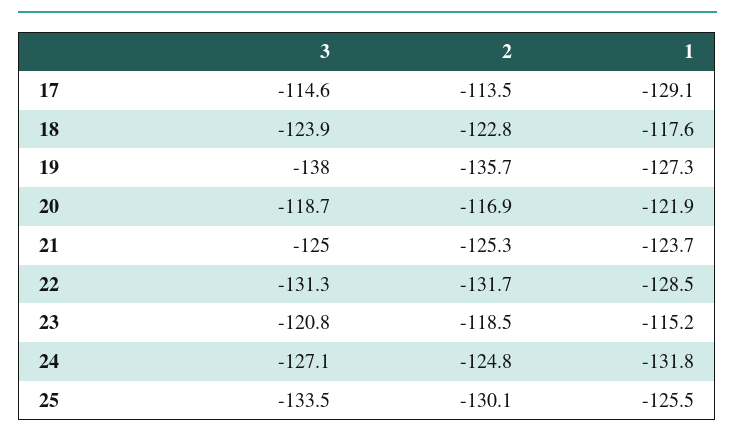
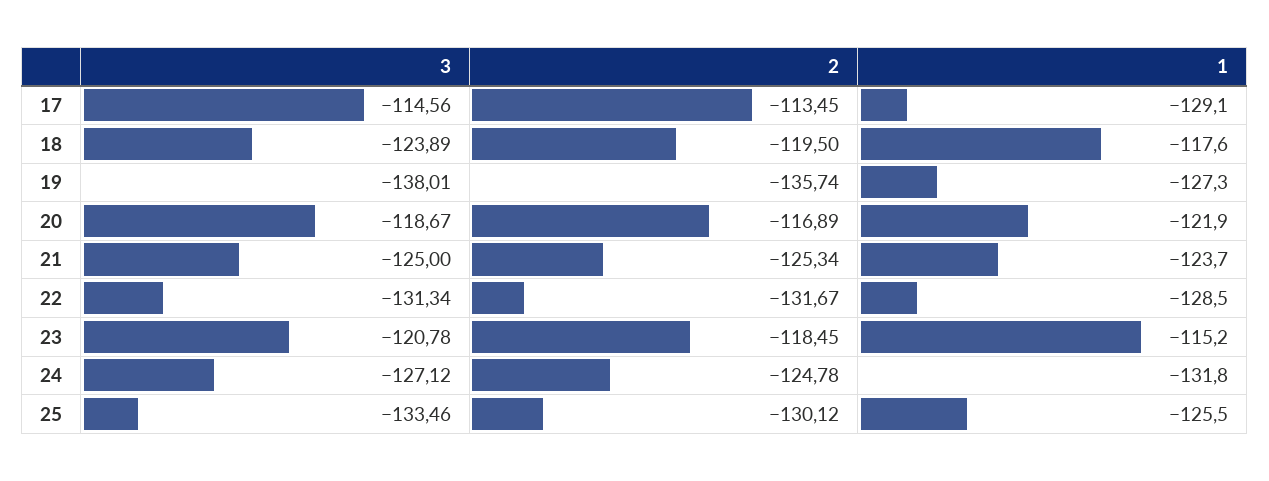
2, 18: -122.8 -> -119.5

